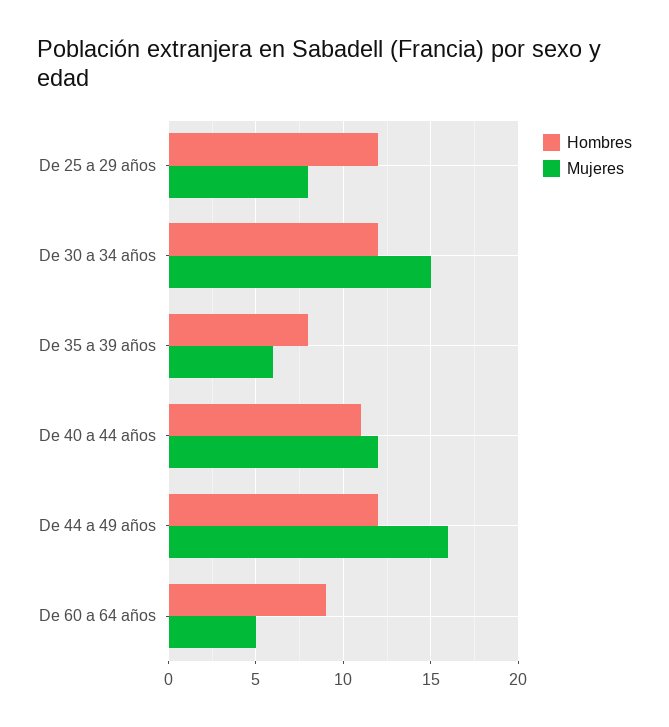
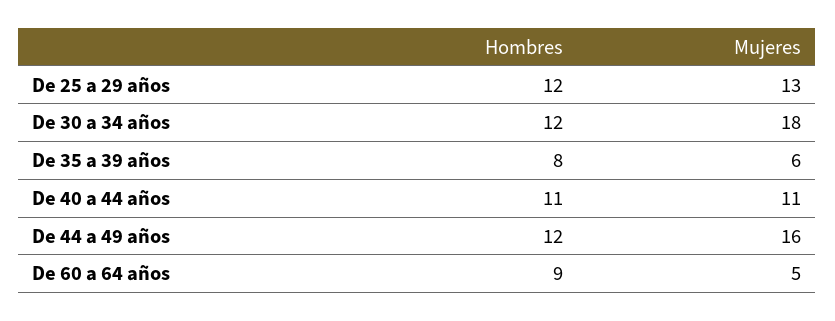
Mujeres, De 25 a 29 años: 8 -> 13
Mujeres, De 30 a 34 años: 15 -> 18
Mujeres, De 40 a 44 años: 12 -> 11

